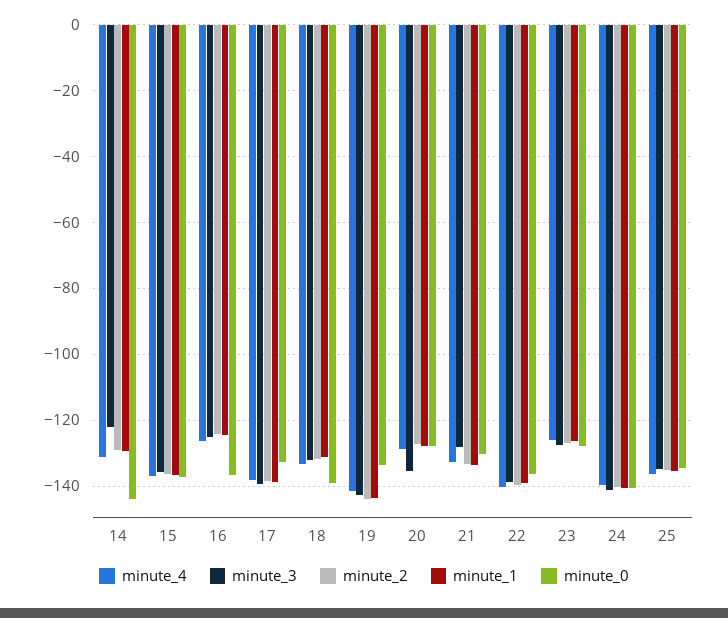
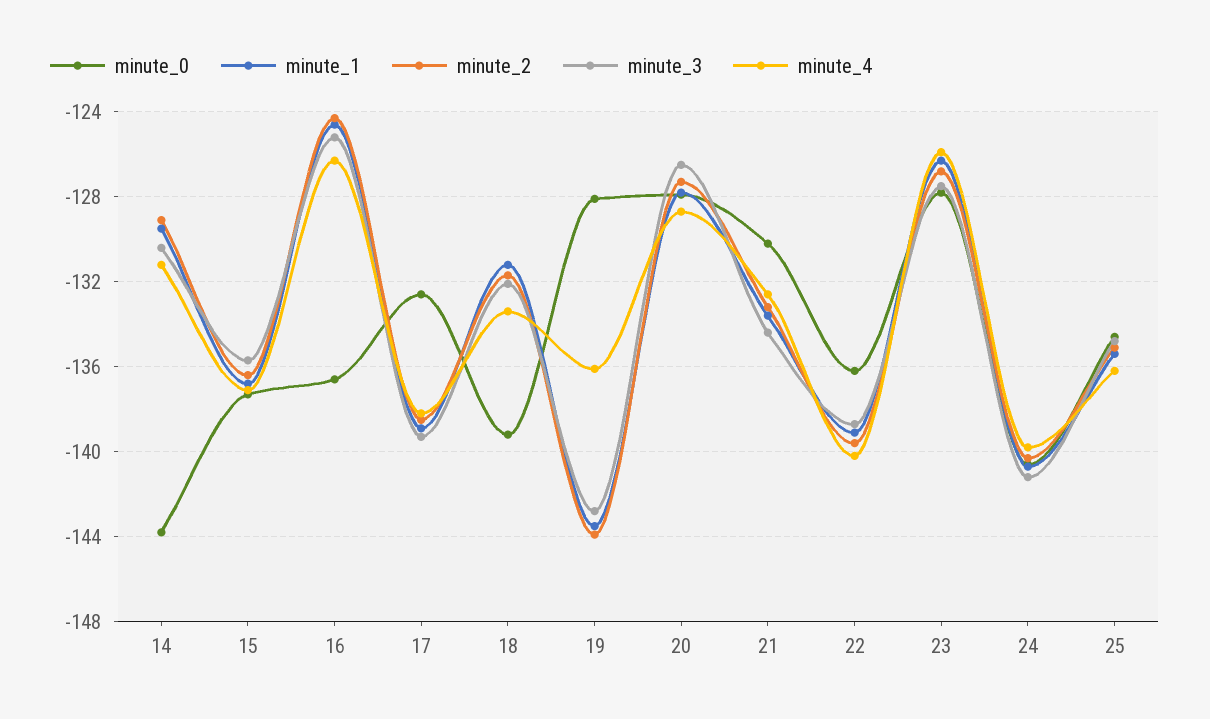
minute_3, 14: -122 -> -130.5
minute_4, 19: -142 -> -136
minute_0, 19: -134 -> -128
minute_3, 20: -136 -> -126.5
minute_3, 21: -128 -> -134.5

